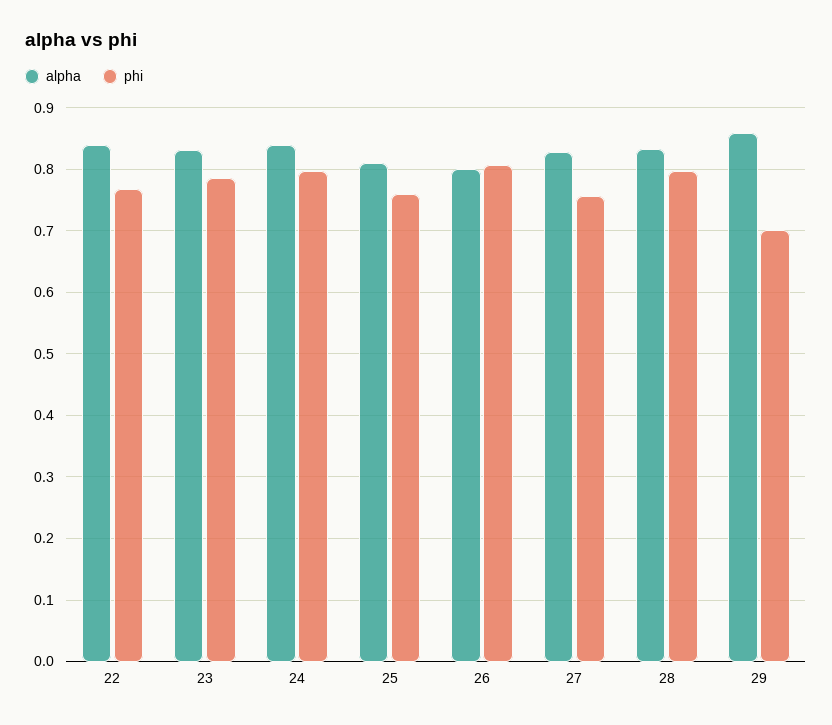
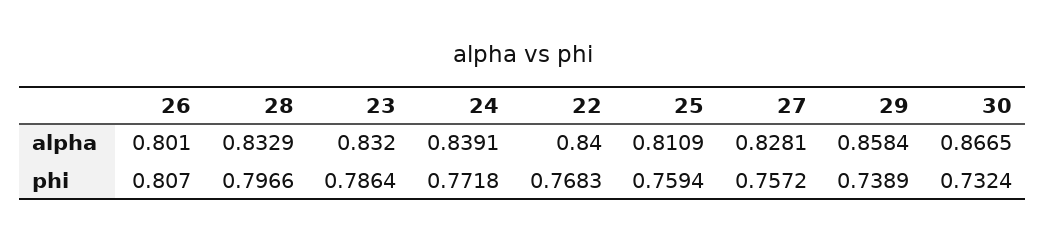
phi, 24: 0.8 -> 0.7718
phi, 29: 0.7 -> 0.7389
alpha, 30: none -> 0.8665
phi, 30: none -> 0.7324

